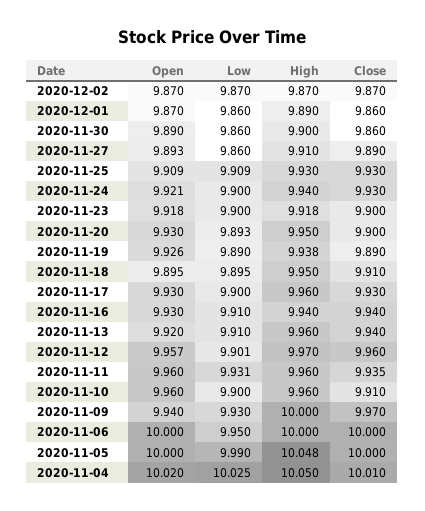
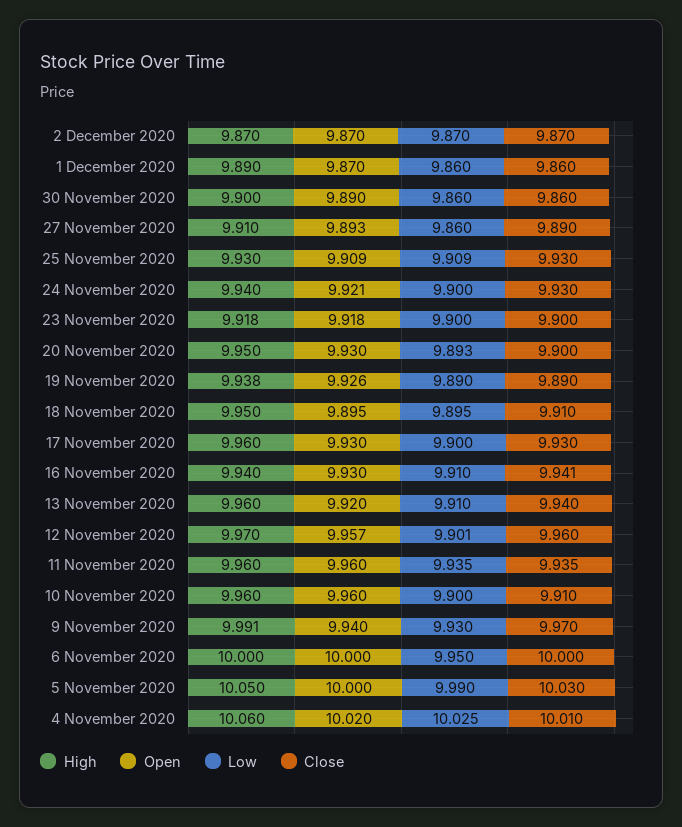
Close, 2020-11-16: 9.94 -> 9.941
Low, 2020-11-11: 9.931 -> 9.935
High, 2020-11-09: 10 -> 9.991
High, 2020-11-05: 10.048 -> 10.05
Close, 2020-11-05: 10 -> 10.03
High, 2020-11-04: 10.05 -> 10.06

